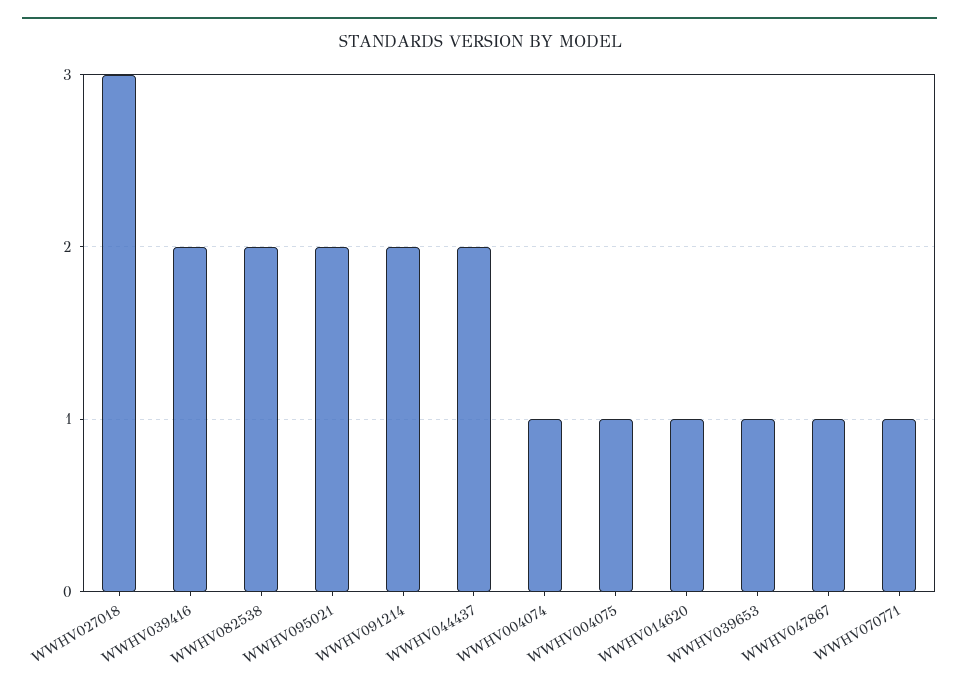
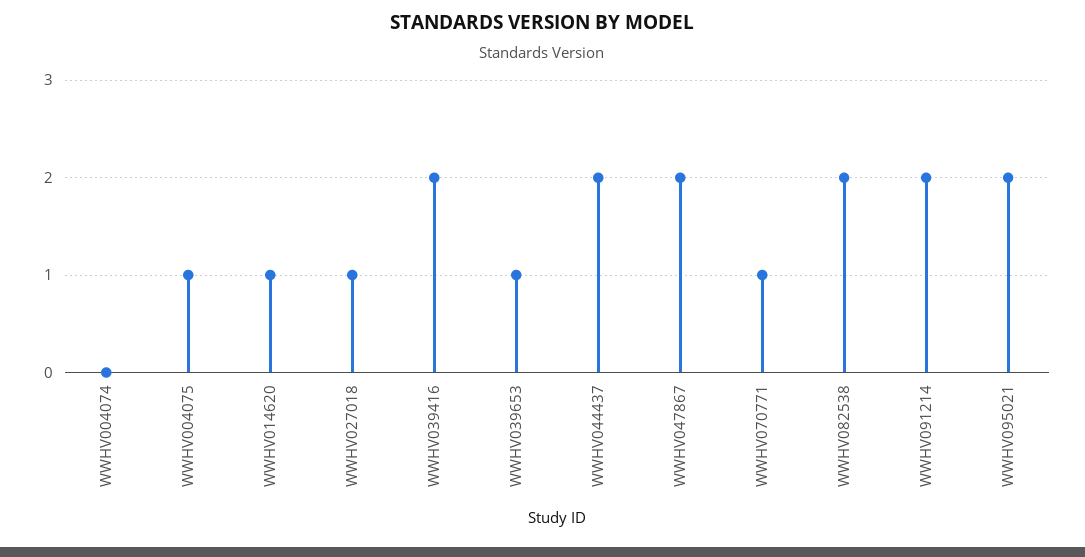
WWHV027018: 3 -> 1
WWHV004074: 1 -> 0
WWHV047867: 1 -> 2

